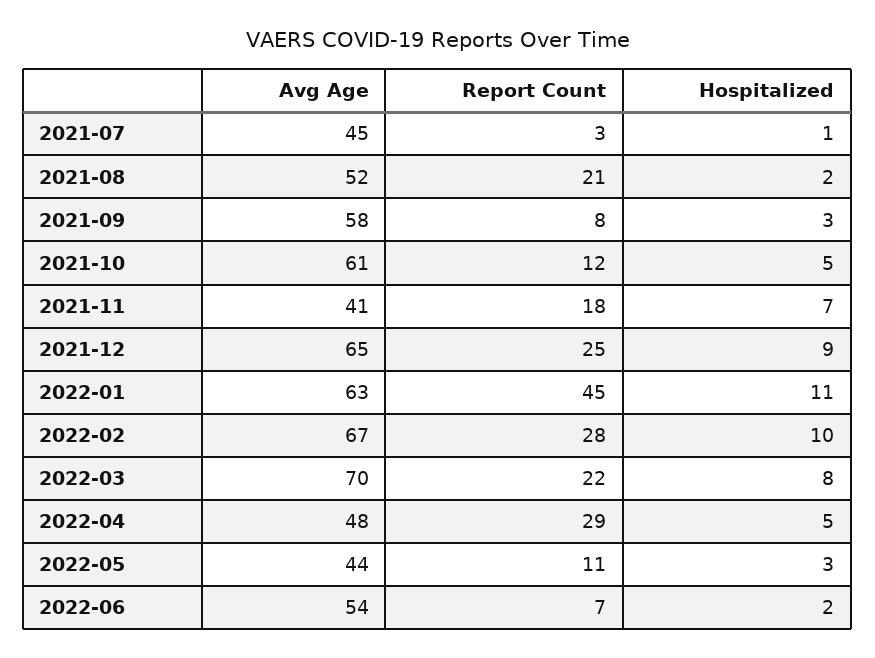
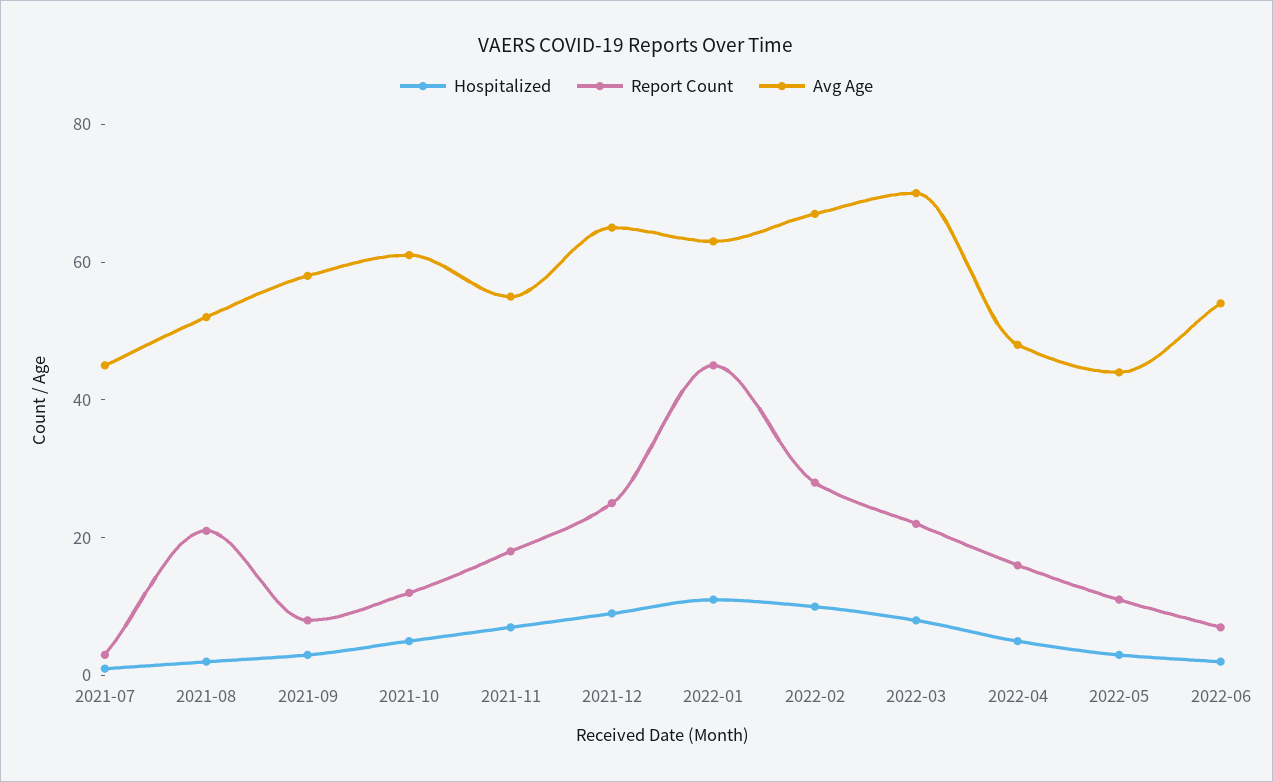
Avg Age, 2021-11: 41 -> 55
Report Count, 2022-04: 29 -> 15

